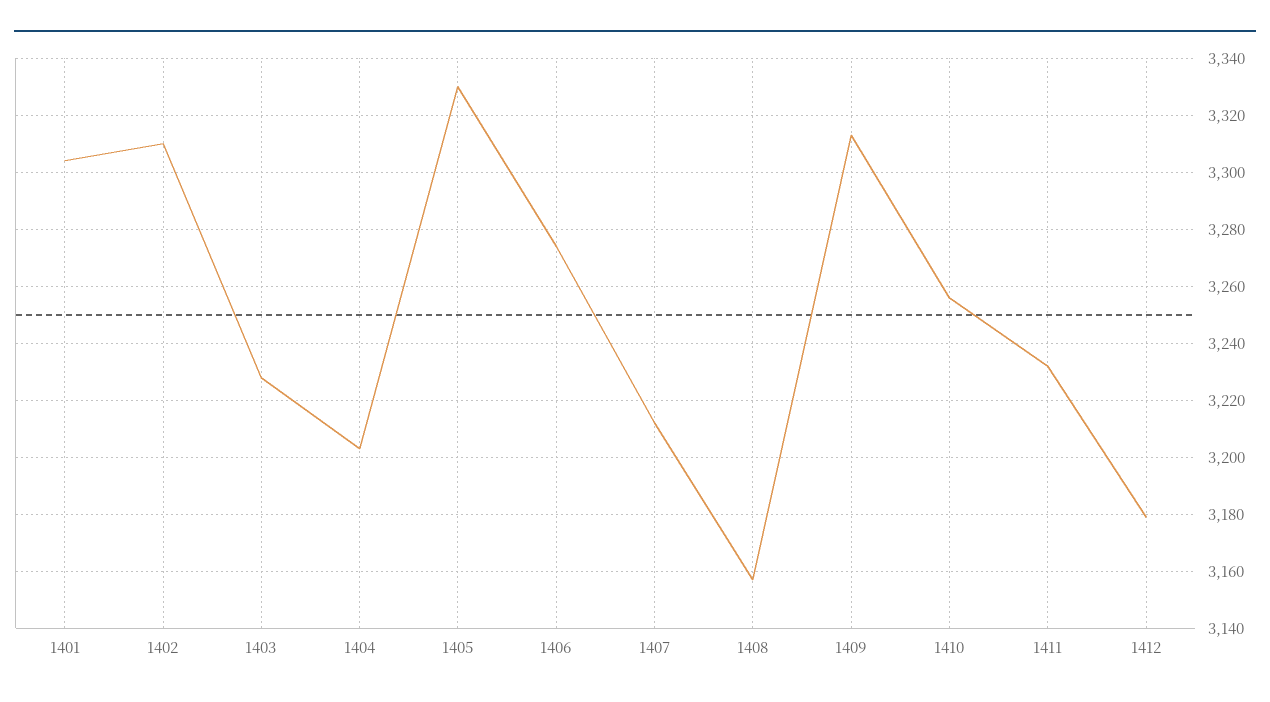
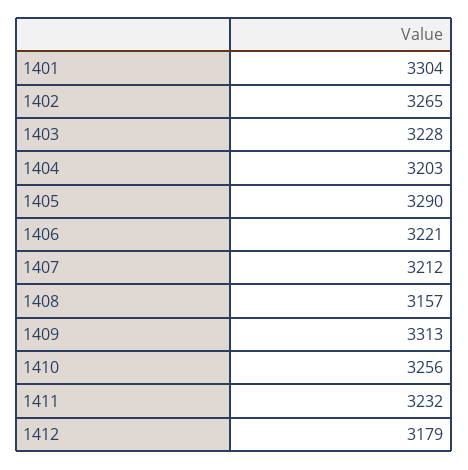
1402: 3310 -> 3265
1405: 3330 -> 3290
1406: 3275 -> 3221

